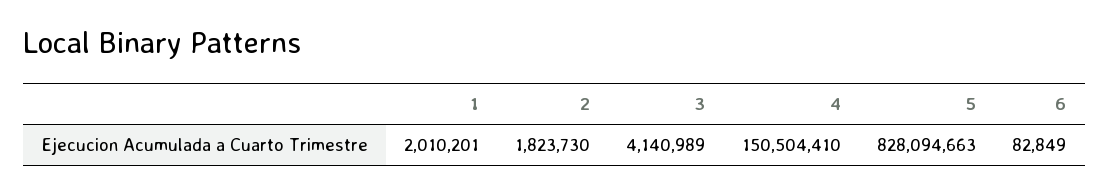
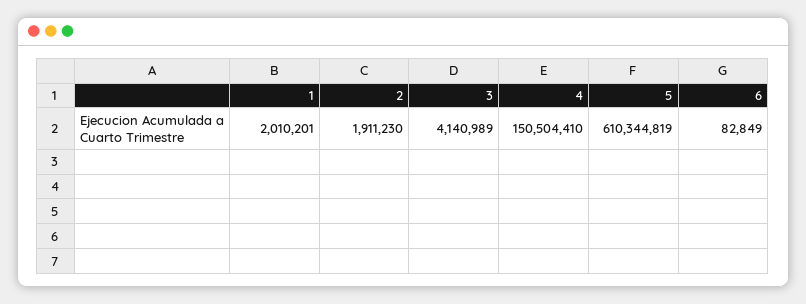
2: 1823730 -> 1911230
5: 828094663 -> 610344819

